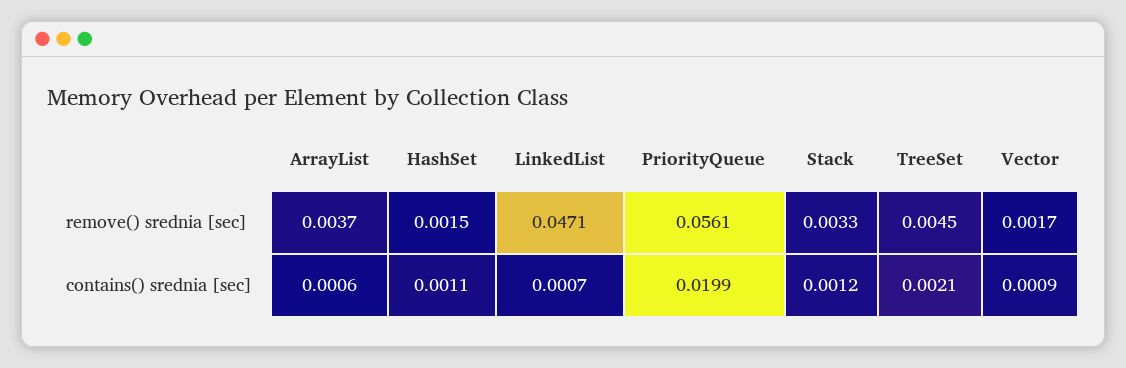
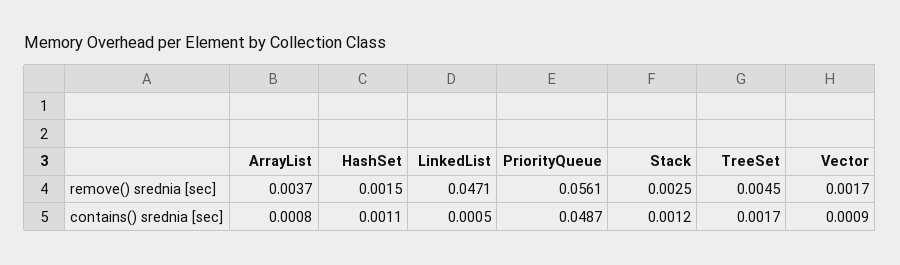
Stack, remove() srednia [sec]: 0.0033 -> 0.0025
ArrayList, contains() srednia [sec]: 0.0006 -> 0.0008
LinkedList, contains() srednia [sec]: 0.0007 -> 0.0005
PriorityQueue, contains() srednia [sec]: 0.0199 -> 0.0487
TreeSet, contains() srednia [sec]: 0.0021 -> 0.0017

